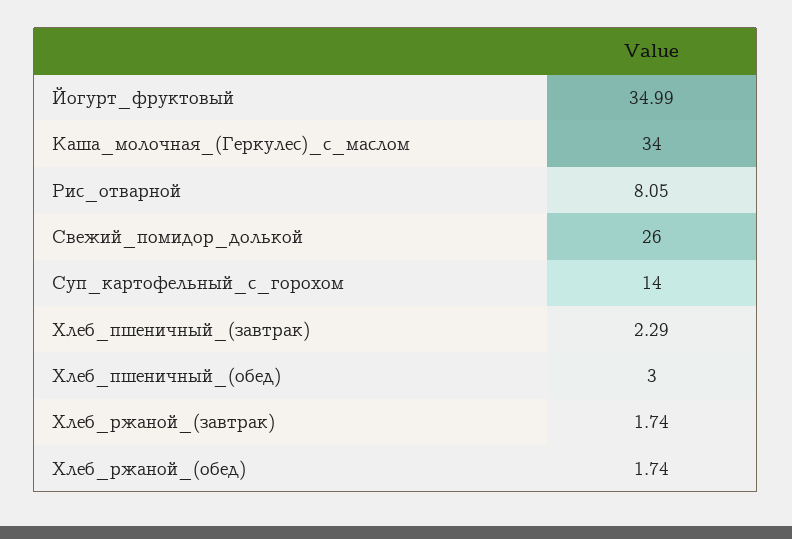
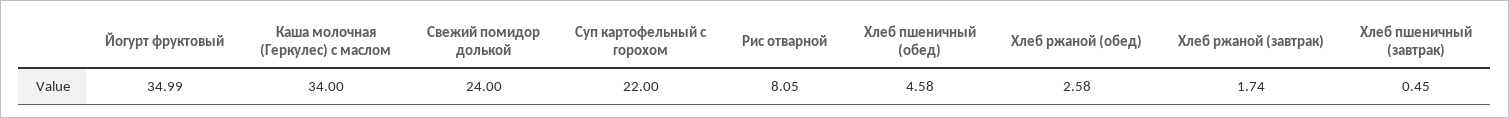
Свежий_помидор_долькой: 26 -> 24
Суп_картофельный_с_горохом: 14 -> 22
Хлеб_пшеничный_(завтрак): 2.29 -> 0.45
Хлеб_пшеничный_(обед): 3 -> 4.58
Хлеб_ржаной_(обед): 1.74 -> 2.58

